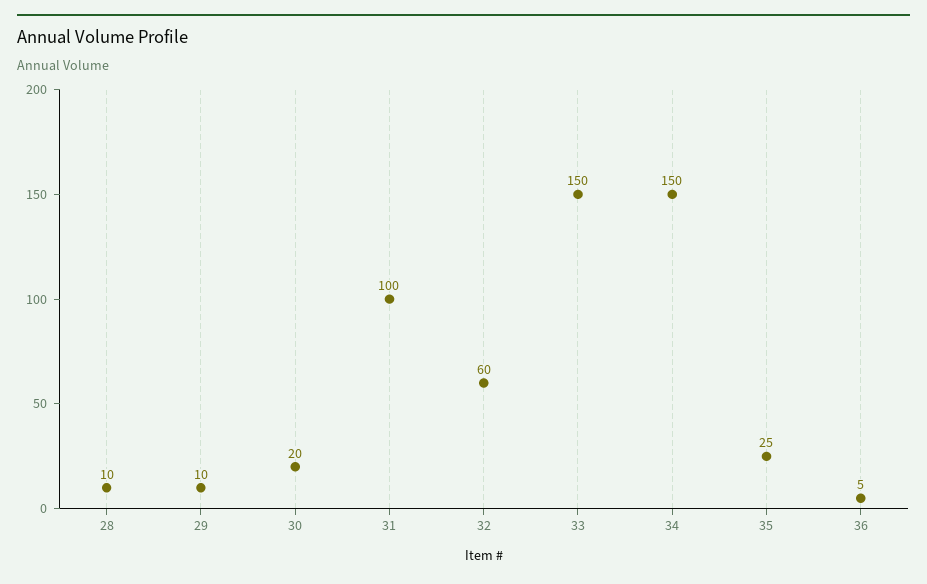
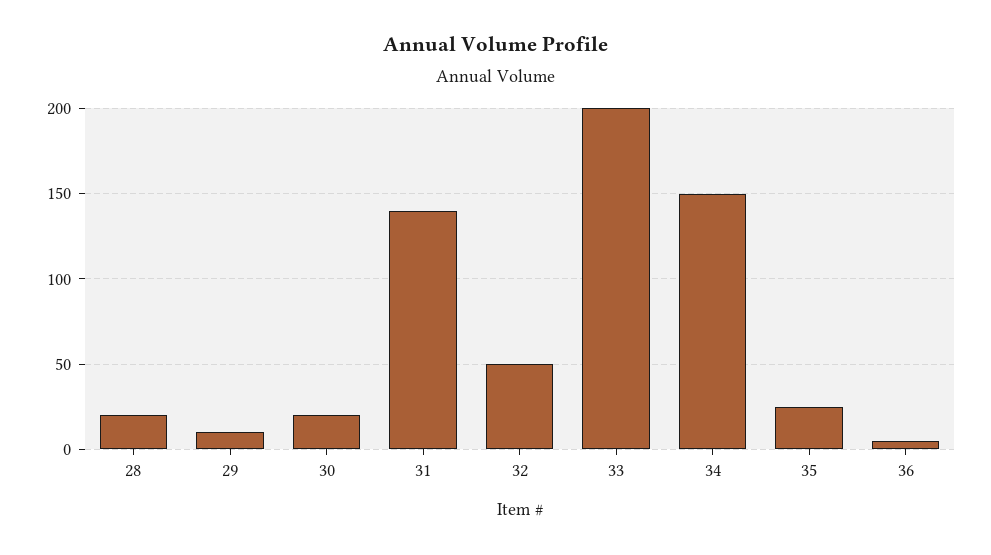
28: 10 -> 20
31: 100 -> 140
32: 60 -> 50
33: 150 -> 200

